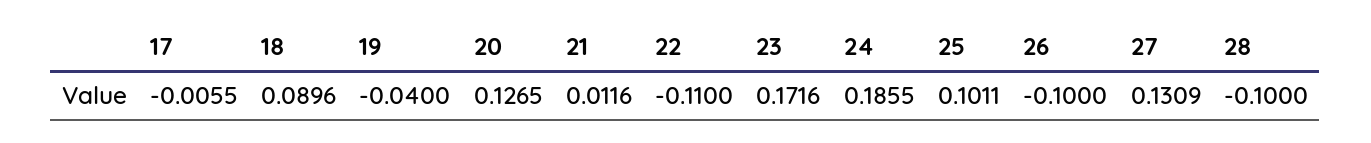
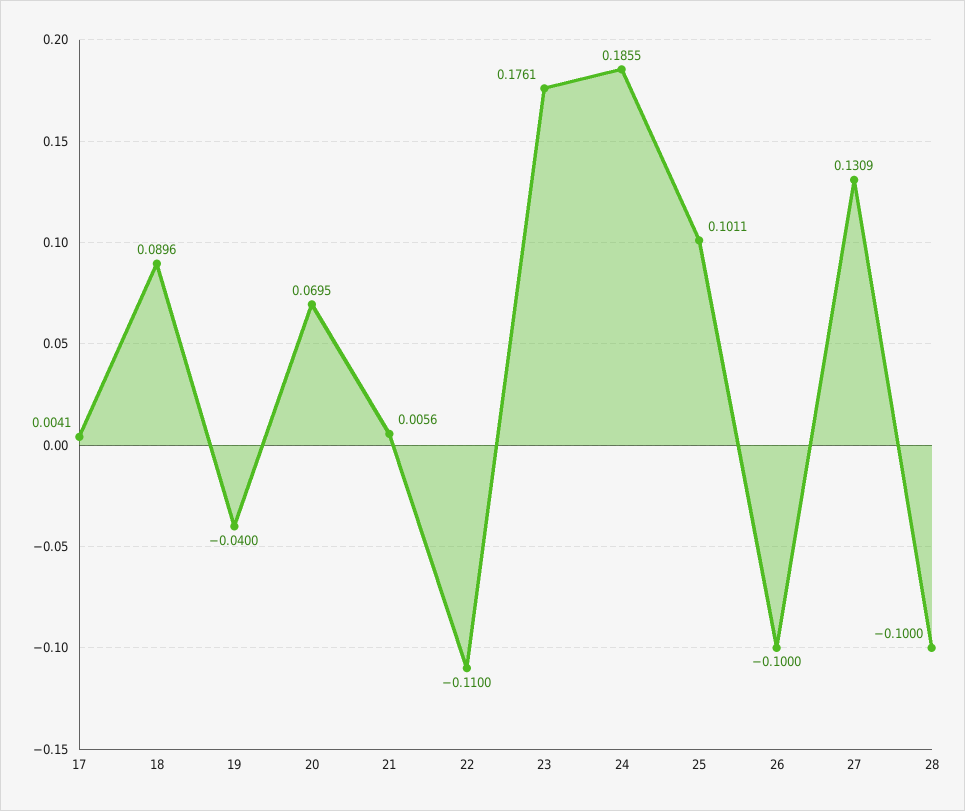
17: -0.0055 -> 0.0041
20: 0.1265 -> 0.0695
21: 0.0116 -> 0.0056
23: 0.1716 -> 0.1761

